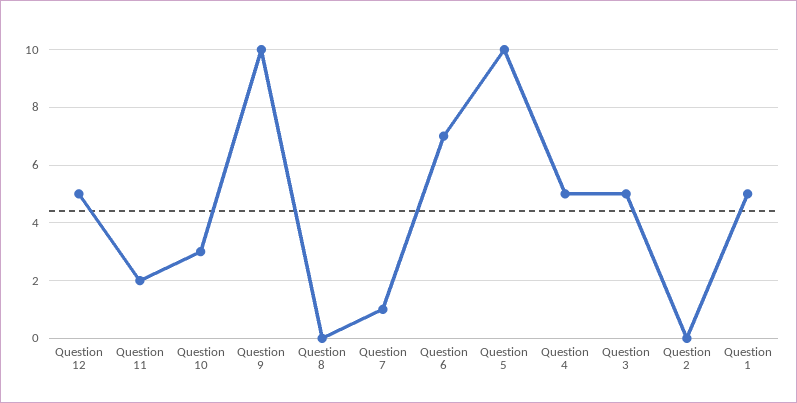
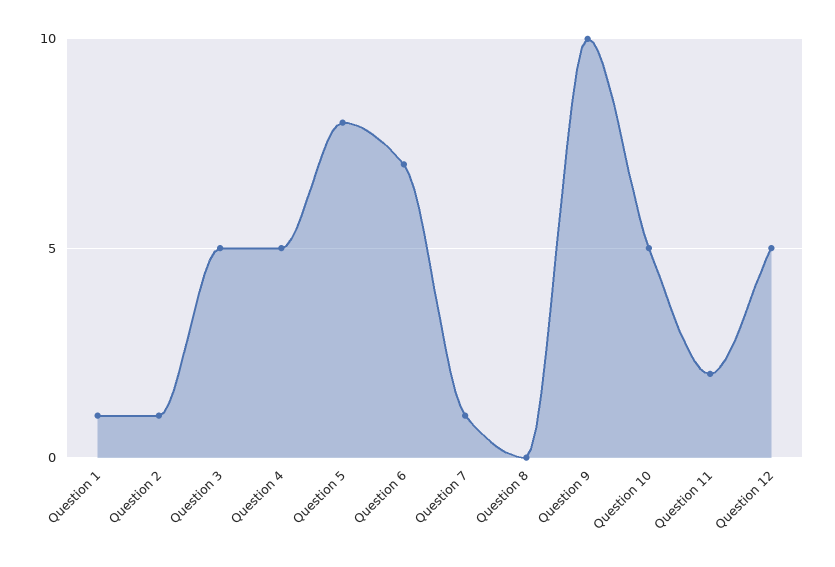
Question 10: 3 -> 5
Question 5: 10 -> 8
Question 2: 0 -> 1
Question 1: 5 -> 1

